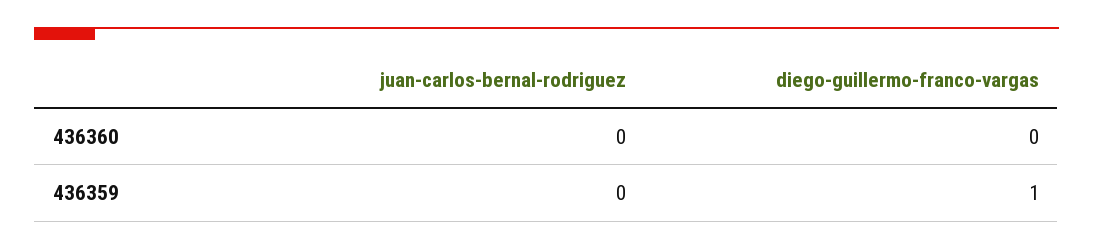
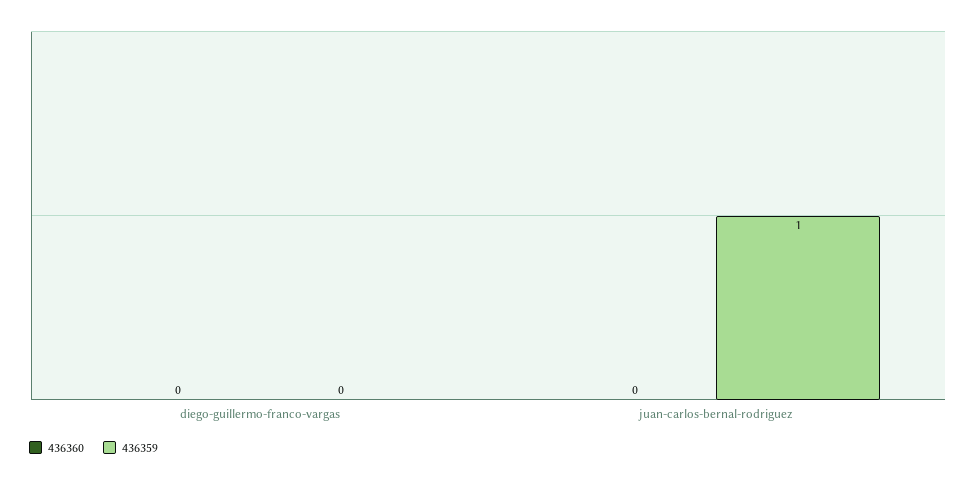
436359, juan-carlos-bernal-rodriguez: 0 -> 1
436359, diego-guillermo-franco-vargas: 1 -> 0

